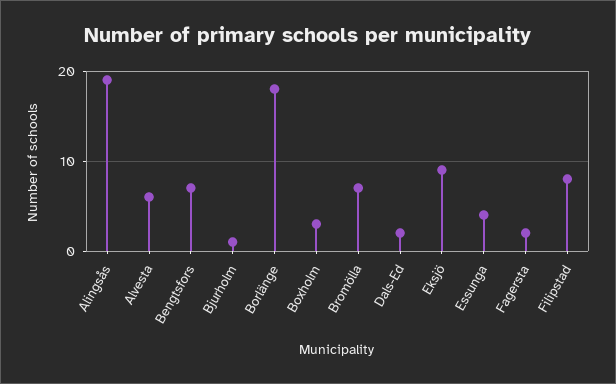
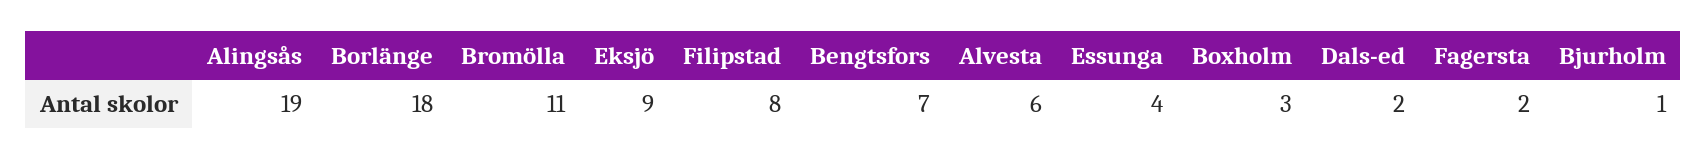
Bromölla: 7 -> 11

